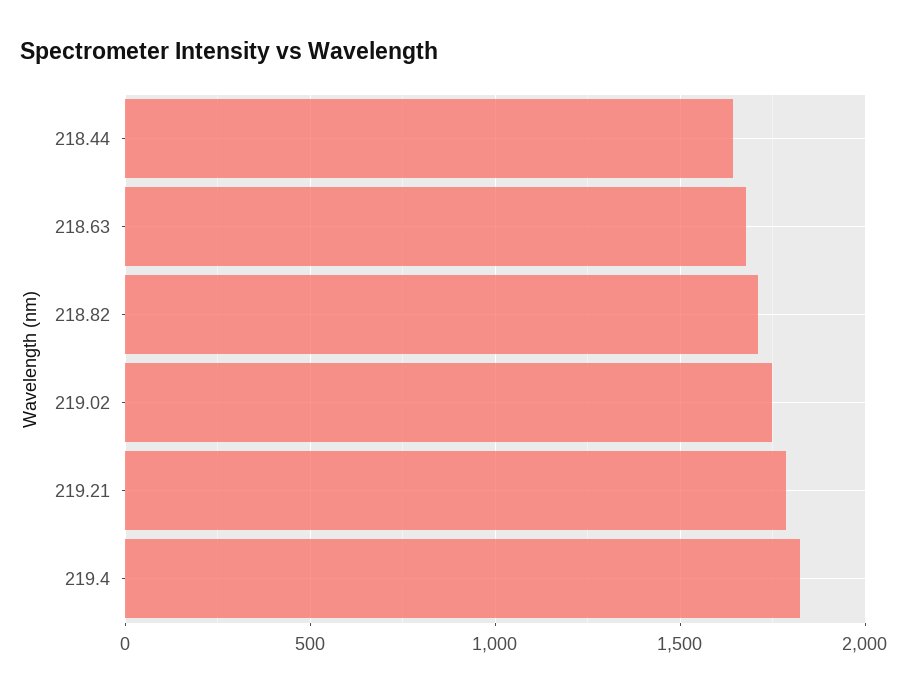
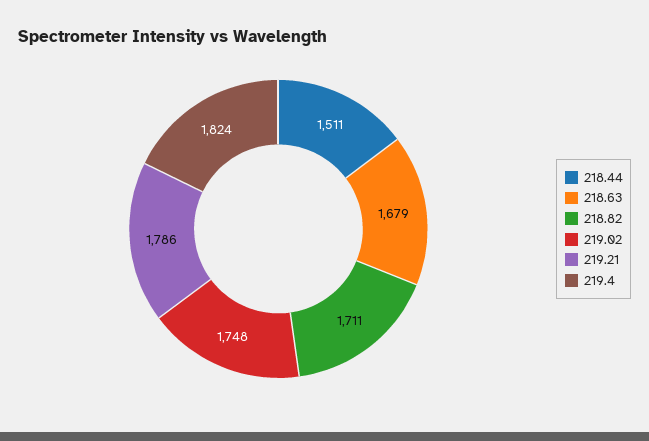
218.44: 1650 -> 1511

